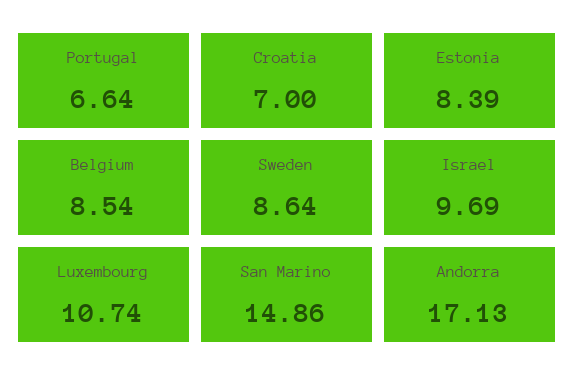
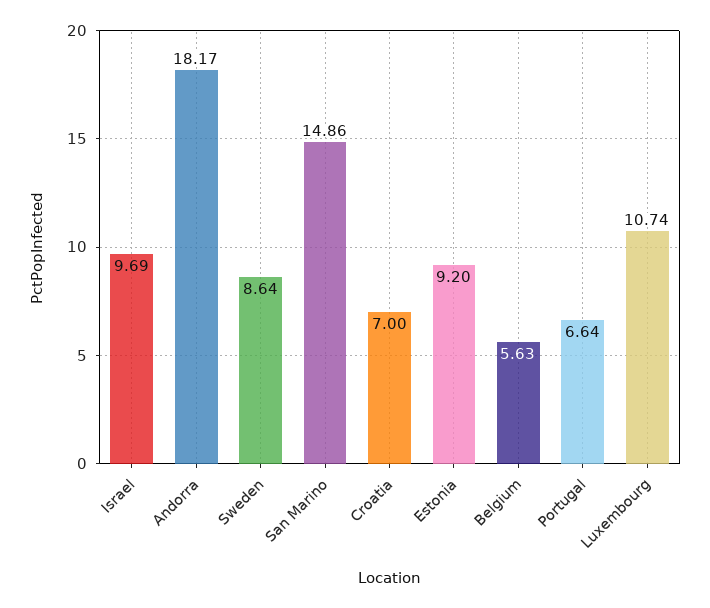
Estonia: 8.39 -> 9.2
Belgium: 8.54 -> 5.63
Andorra: 17.13 -> 18.17

